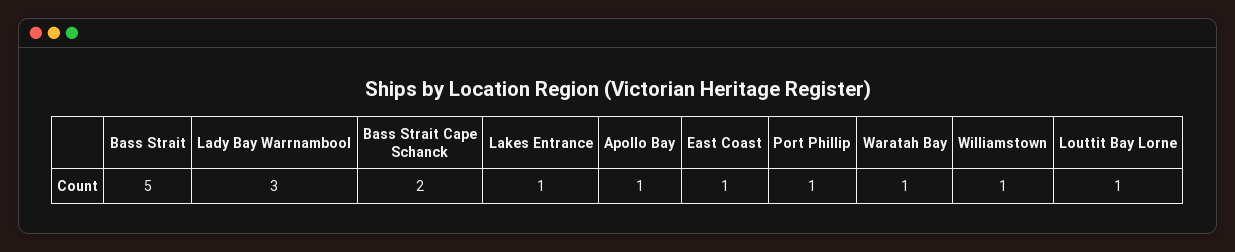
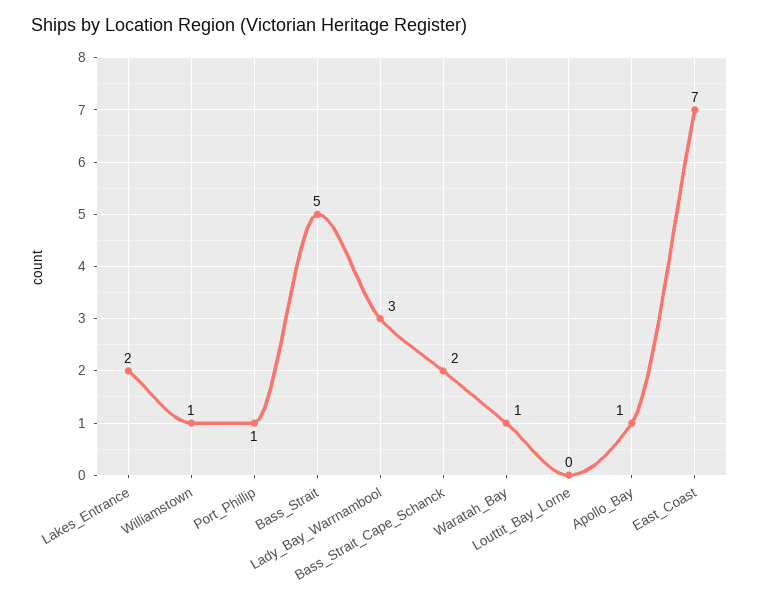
Lakes Entrance: 1 -> 2
East Coast: 1 -> 7
Louttit Bay Lorne: 1 -> 0

